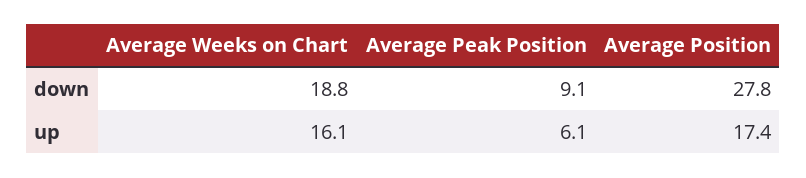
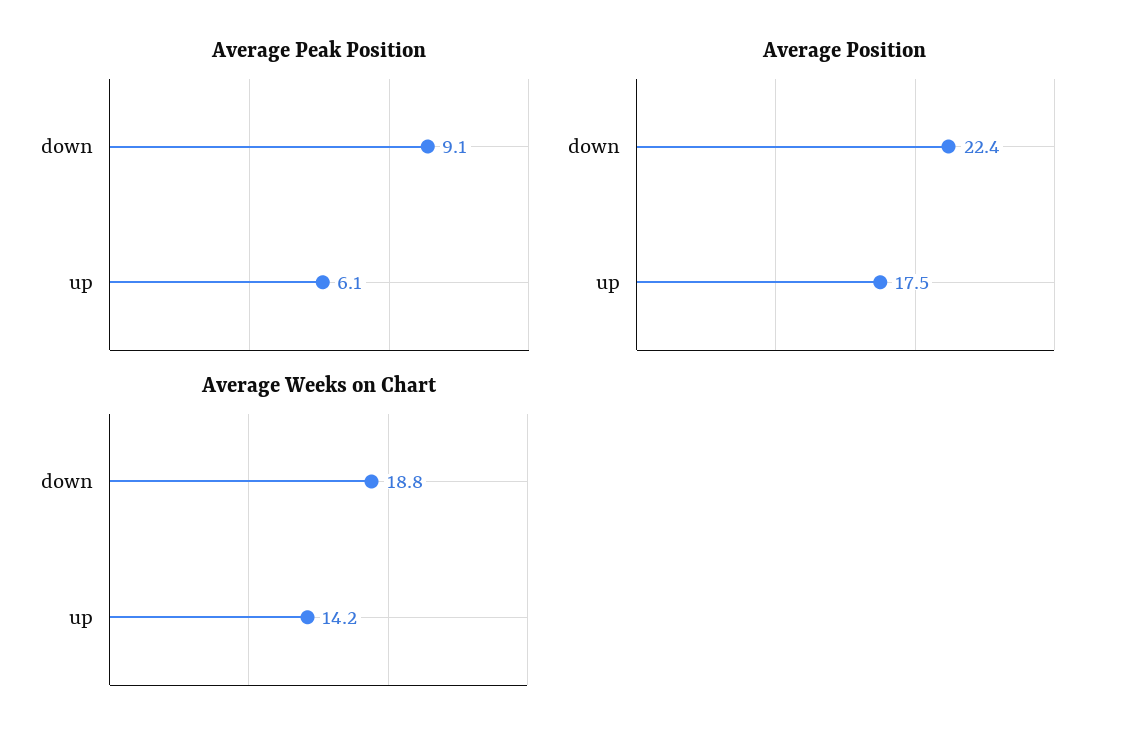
Average Position, down: 27.8 -> 22.4
Average Weeks on Chart, up: 16.1 -> 14.2
Average Position, up: 17.4 -> 17.5

